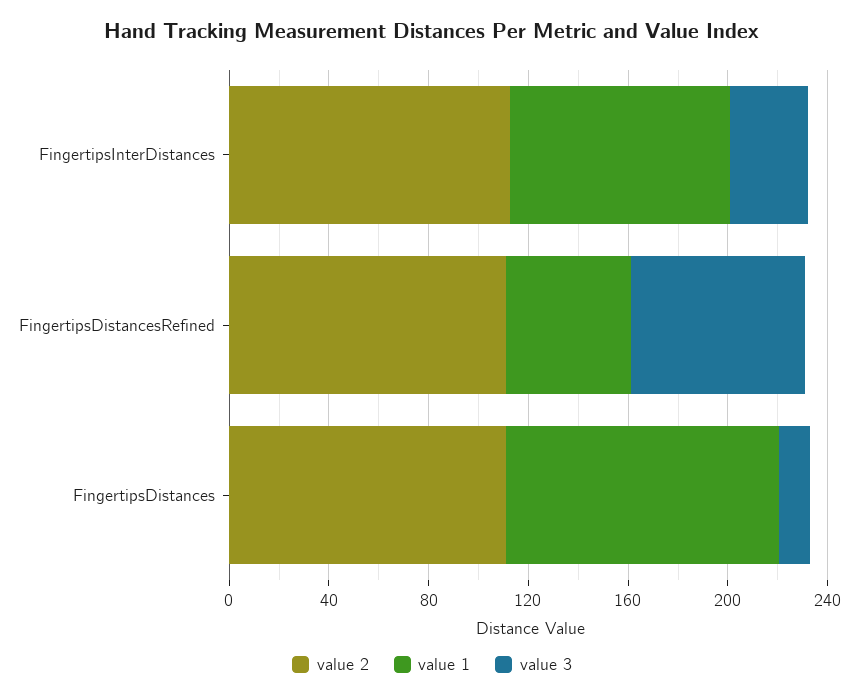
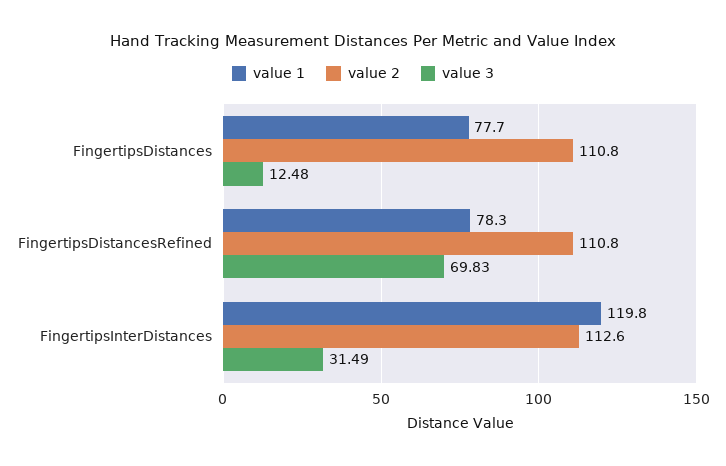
value 1, FingertipsInterDistances: 90 -> 119.8
value 1, FingertipsDistancesRefined: 50 -> 78.3
value 1, FingertipsDistances: 110 -> 77.7

